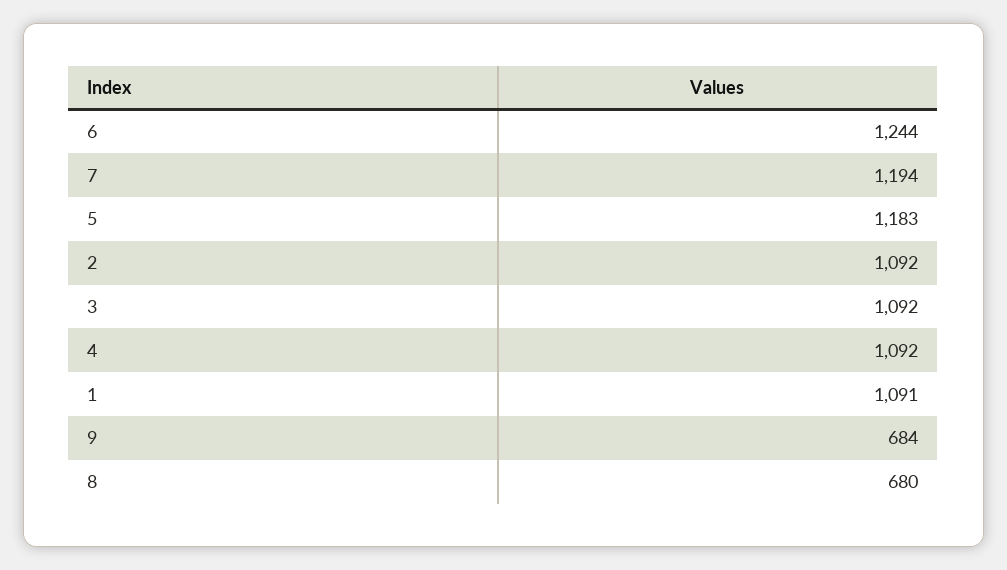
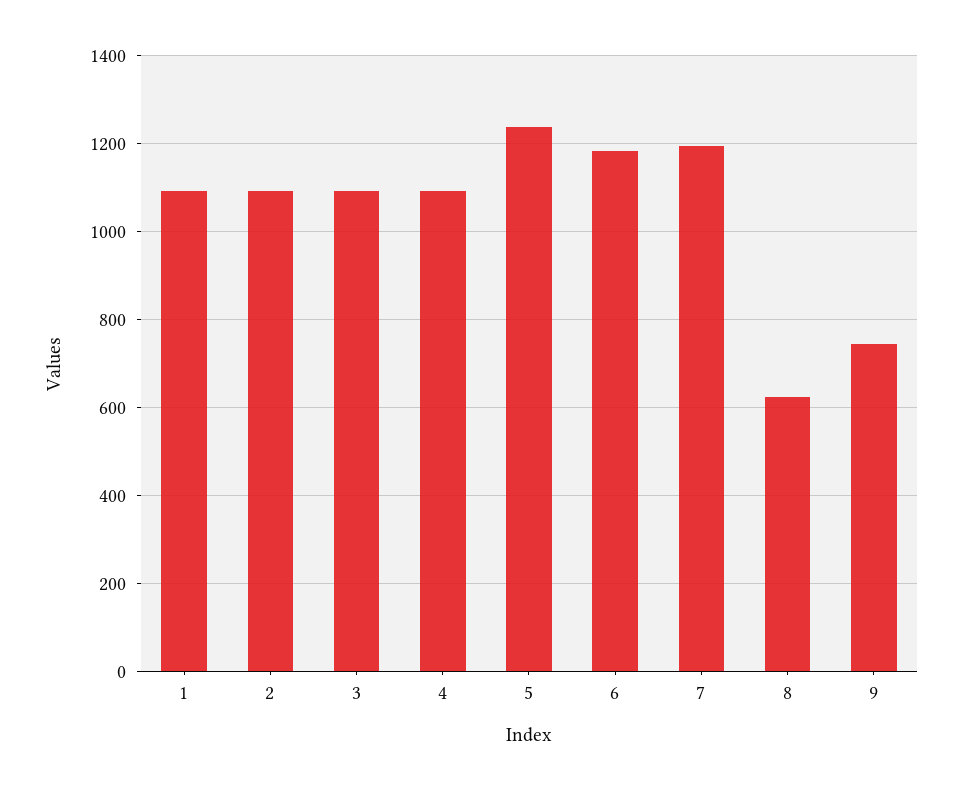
6: 1244 -> 1180
5: 1183 -> 1240
9: 684 -> 740
8: 680 -> 620

